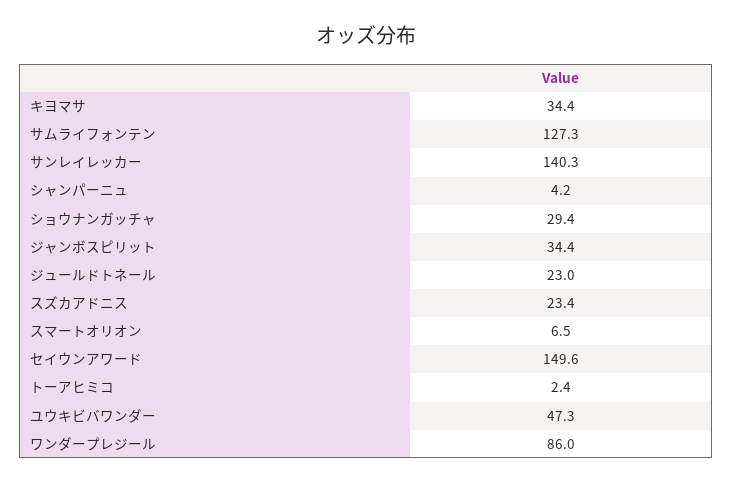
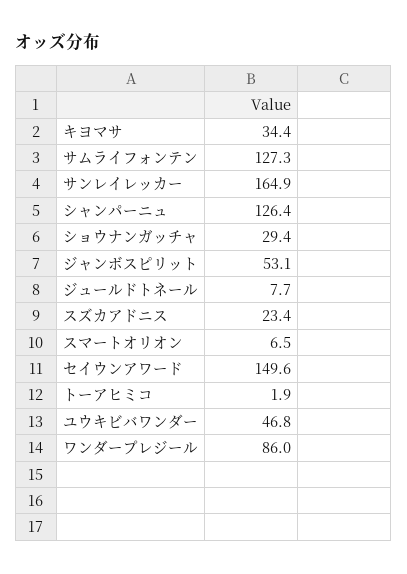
サンレイレッカー: 140.3 -> 164.9
シャンパーニュ: 4.2 -> 126.4
ジャンボスピリット: 34.4 -> 53.1
ジュールドトネール: 23 -> 7.7
トーアヒミコ: 2.4 -> 1.9
ユウキビバワンダー: 47.3 -> 46.8

